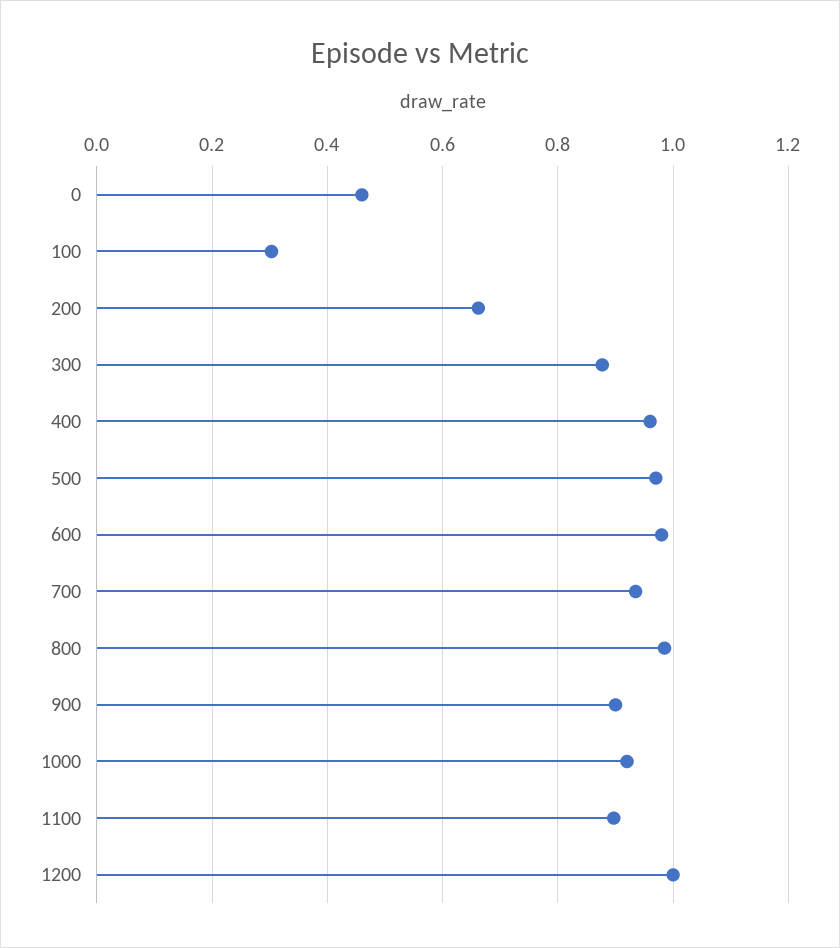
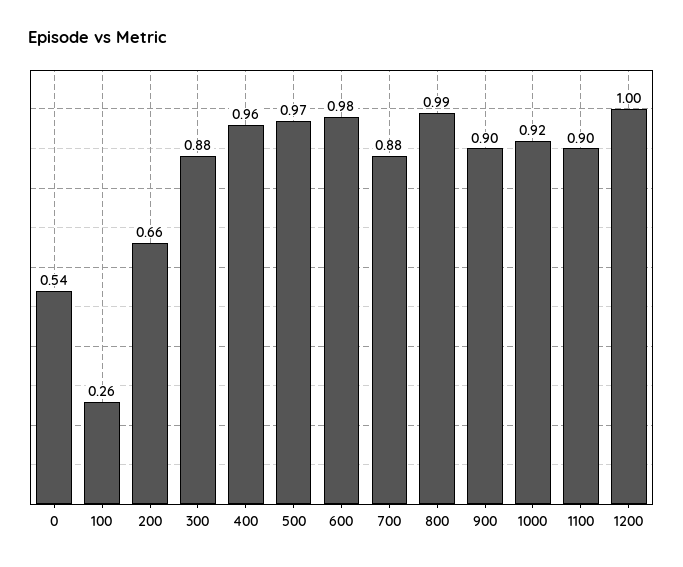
0: 0.46 -> 0.54
100: 0.3 -> 0.26
700: 0.94 -> 0.88

